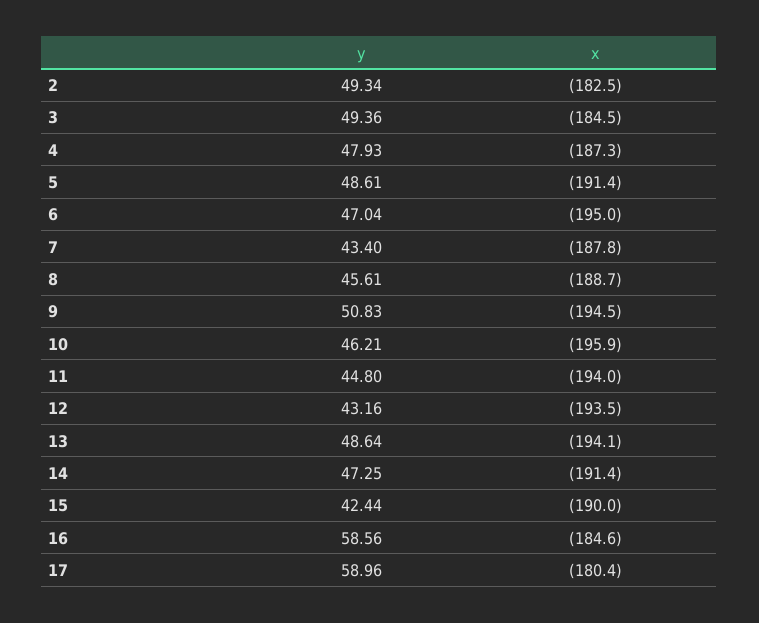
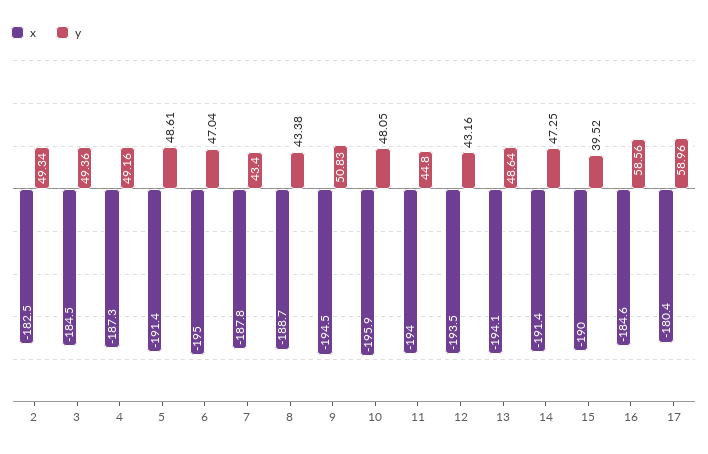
y, 4: 47.93 -> 49.16
y, 8: 45.61 -> 43.38
y, 10: 46.21 -> 48.05
y, 15: 42.44 -> 39.52

